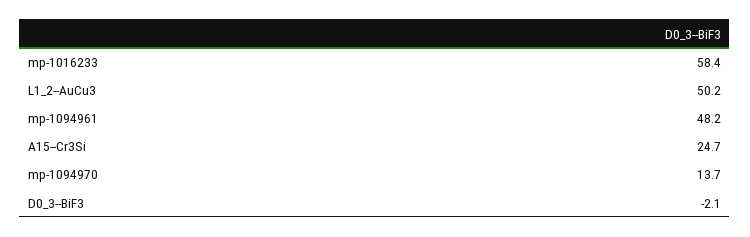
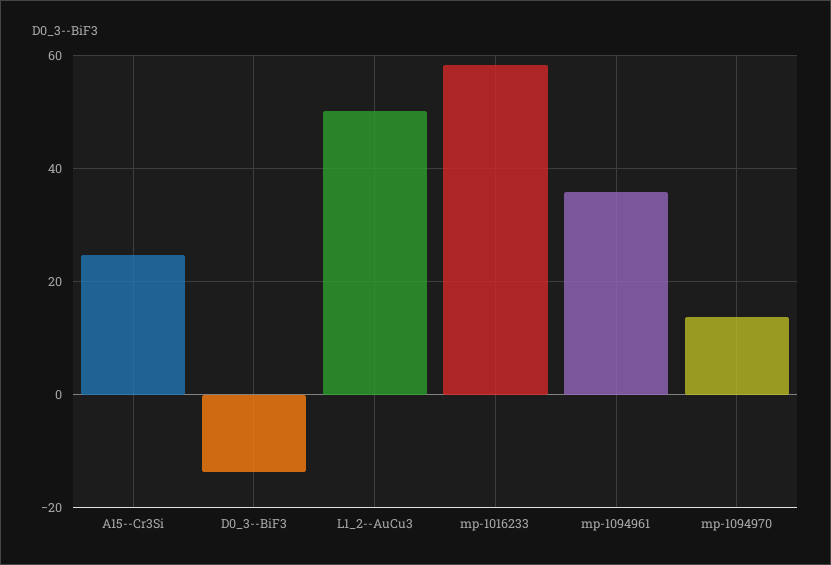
mp-1094961: 48.2 -> 36
D0_3--BiF3: -2.1 -> -14

